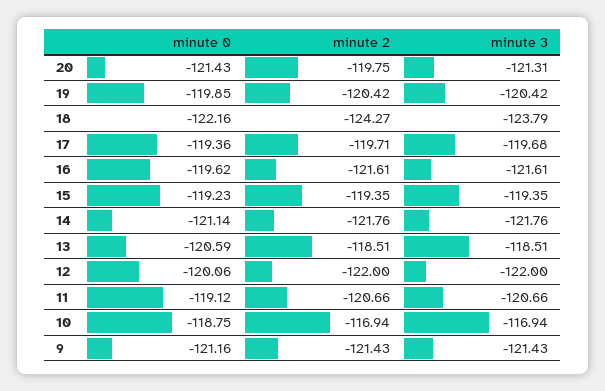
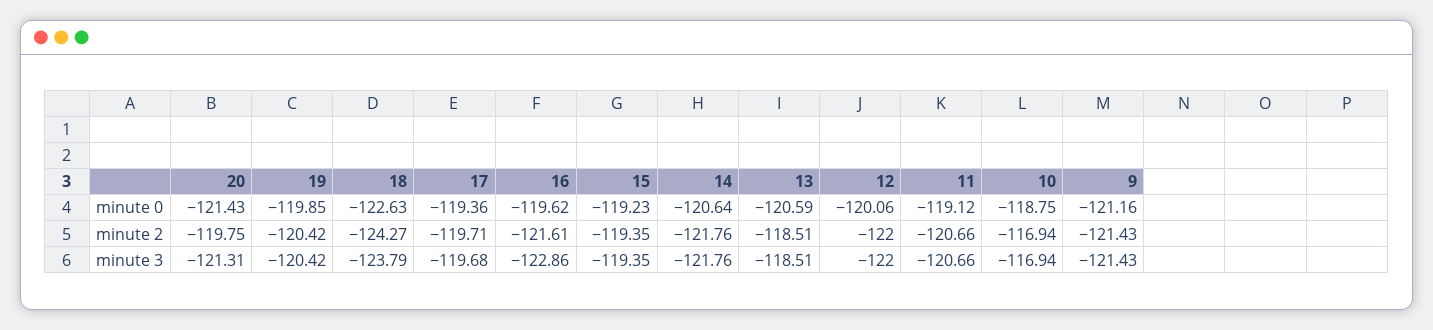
minute 0, 18: -122.16 -> -122.63
minute 3, 16: -121.61 -> -122.86
minute 0, 14: -121.14 -> -120.64

